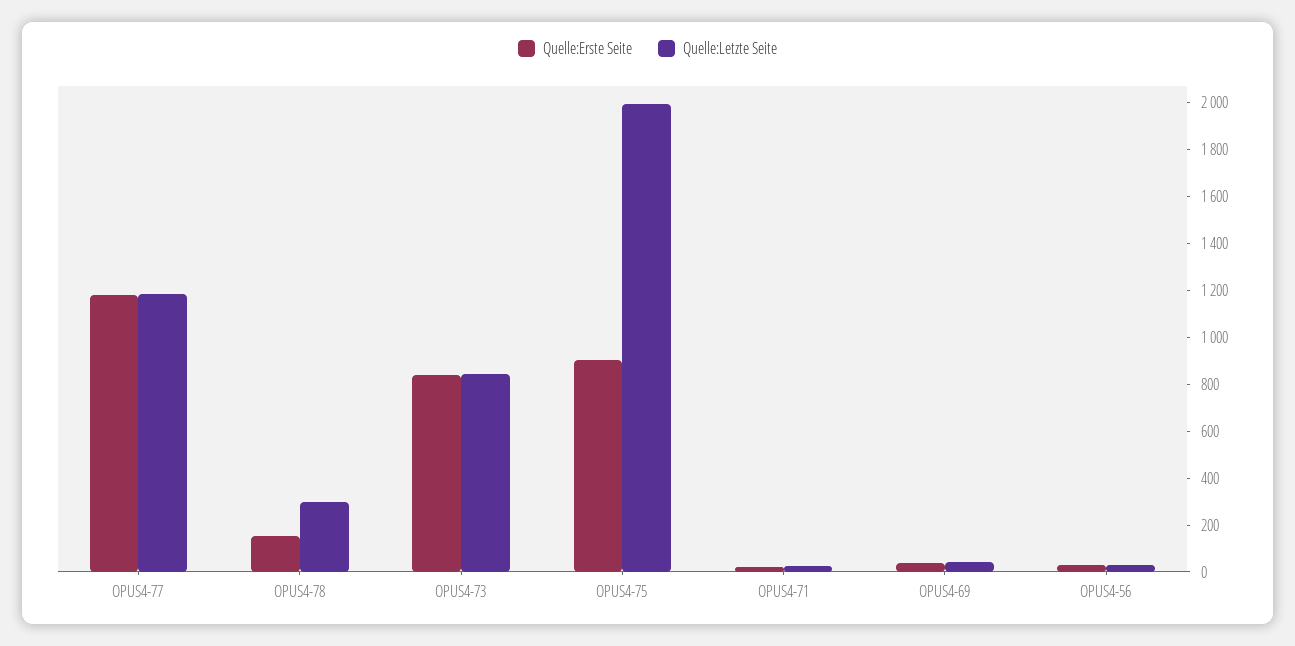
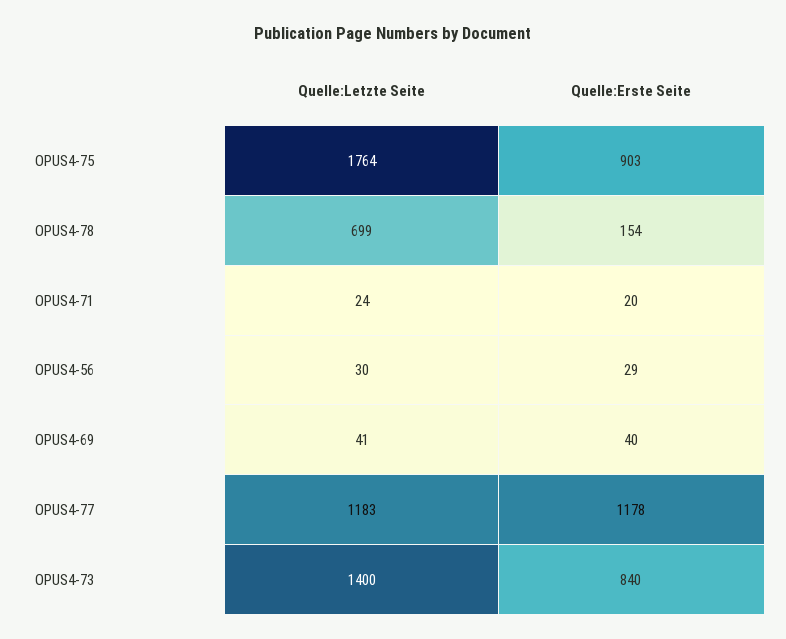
Quelle:Letzte Seite, OPUS4-78: 300 -> 699
Quelle:Letzte Seite, OPUS4-73: 850 -> 1400
Quelle:Letzte Seite, OPUS4-75: 2000 -> 1764

